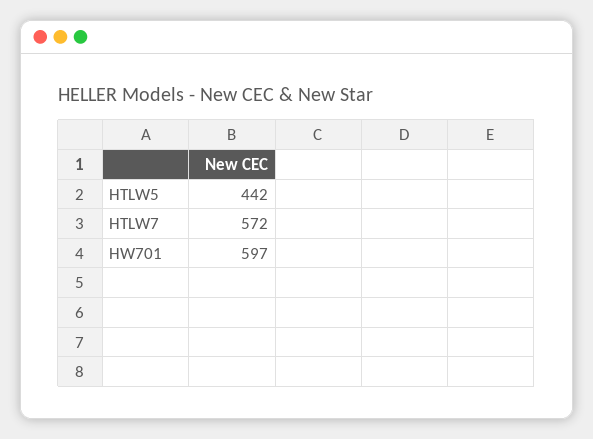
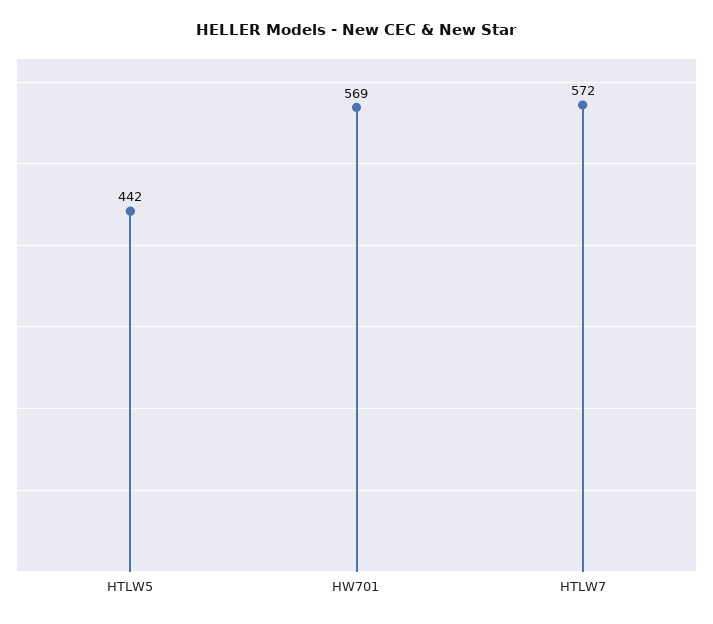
HW701: 597 -> 569

